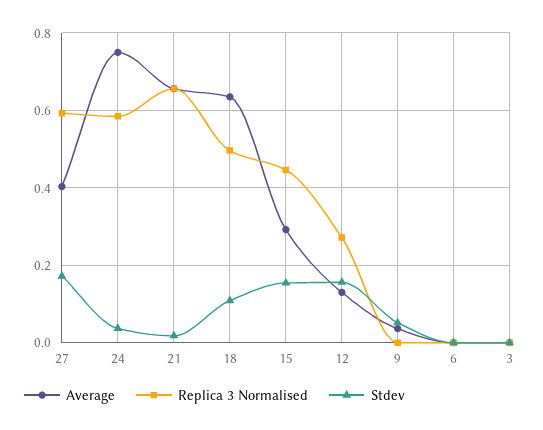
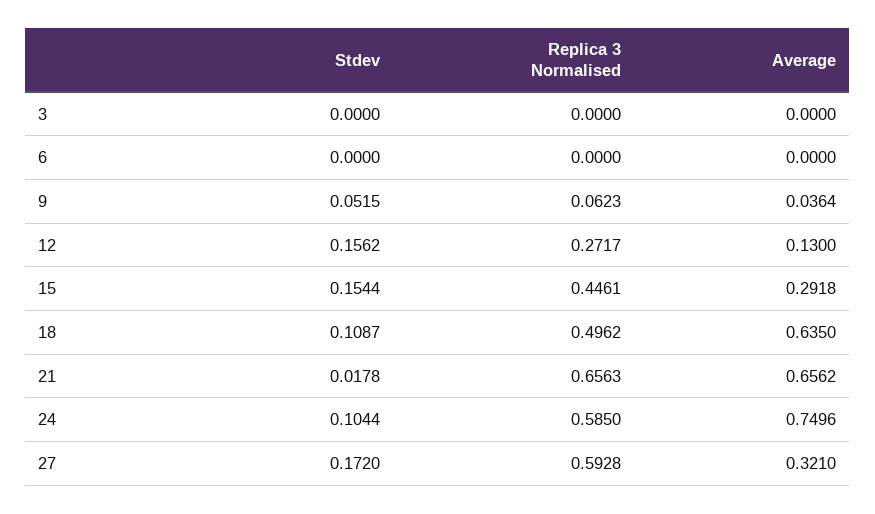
Average, 27: 0.4 -> 0.321
Stdev, 24: 0.04 -> 0.1044
Replica 3 Normalised, 9: 0 -> 0.0623

